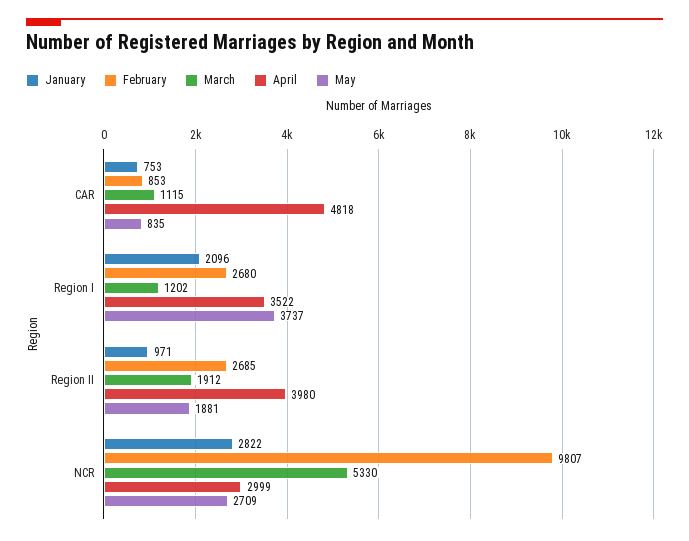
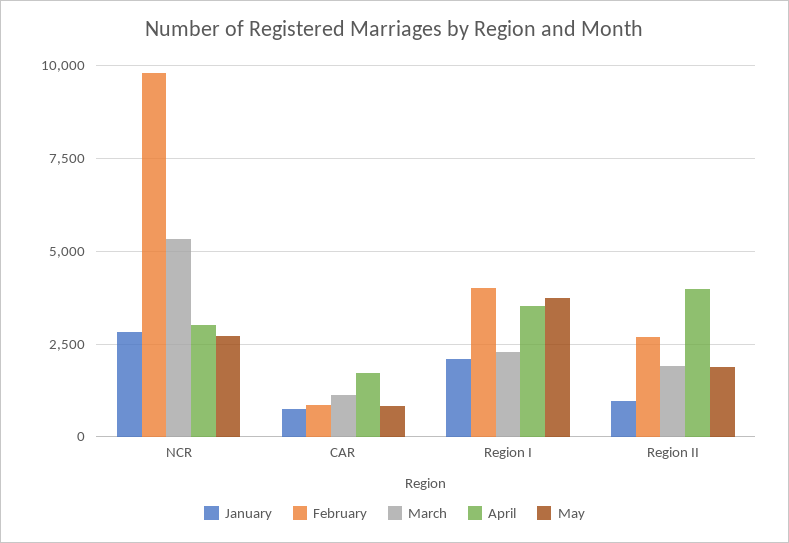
April, CAR: 4818 -> 1750
February, Region I: 2680 -> 4000
March, Region I: 1202 -> 2250

